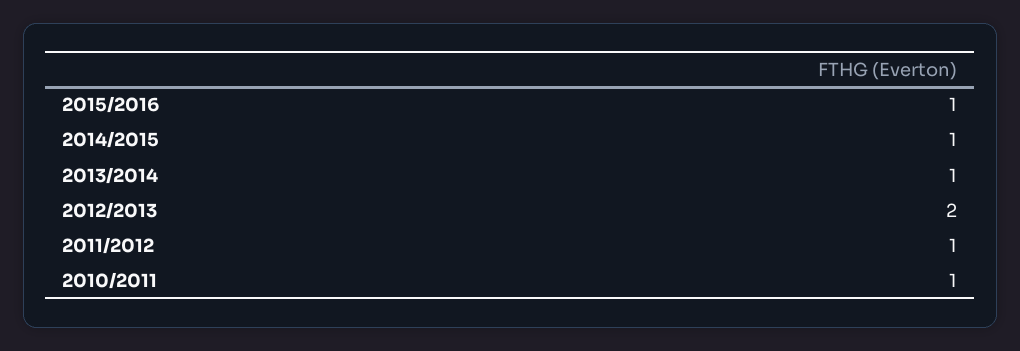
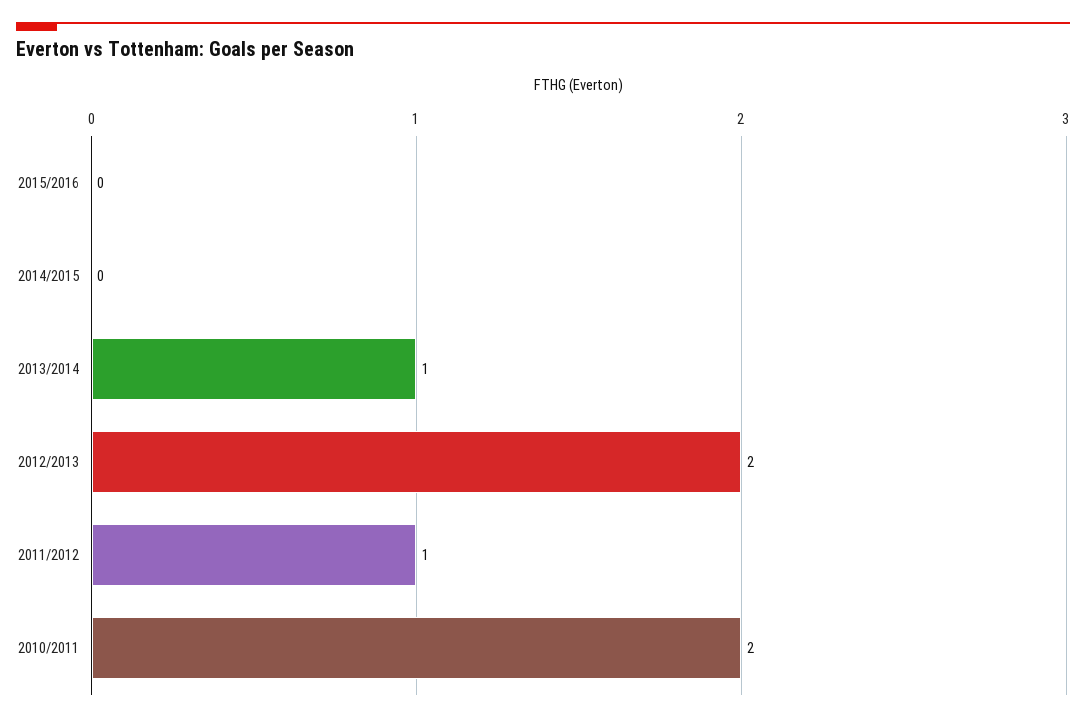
2015/2016: 1 -> 0
2014/2015: 1 -> 0
2010/2011: 1 -> 2

